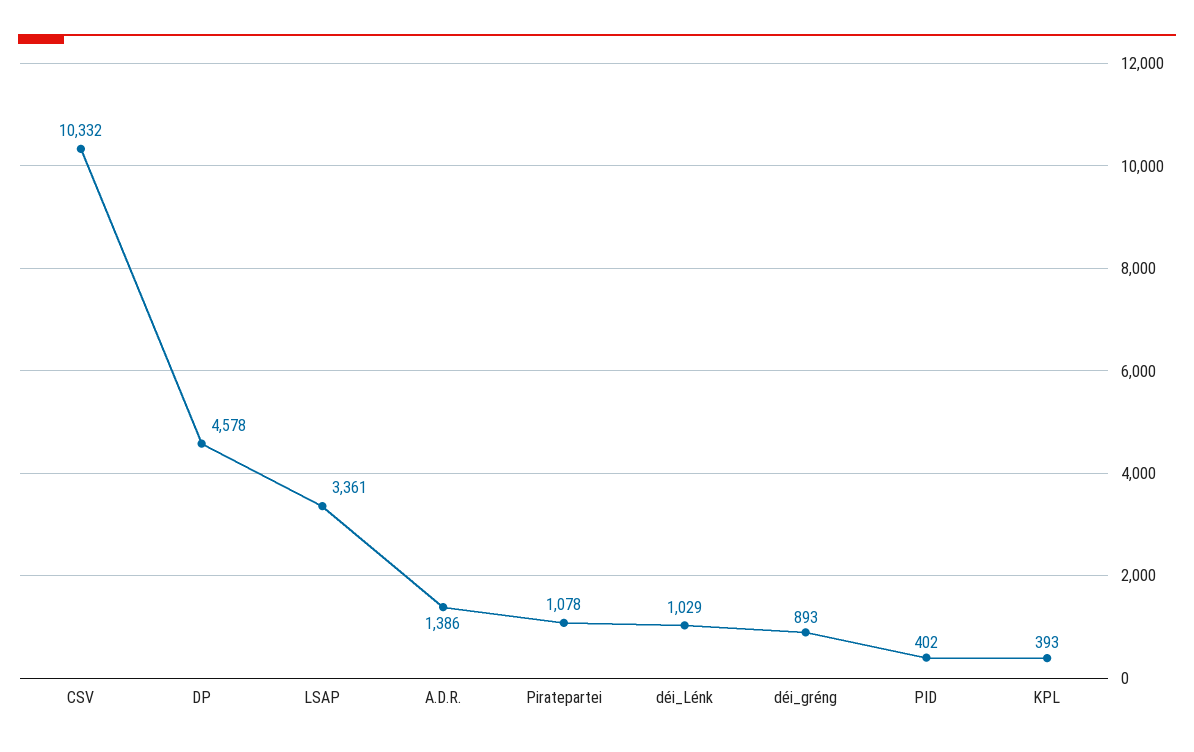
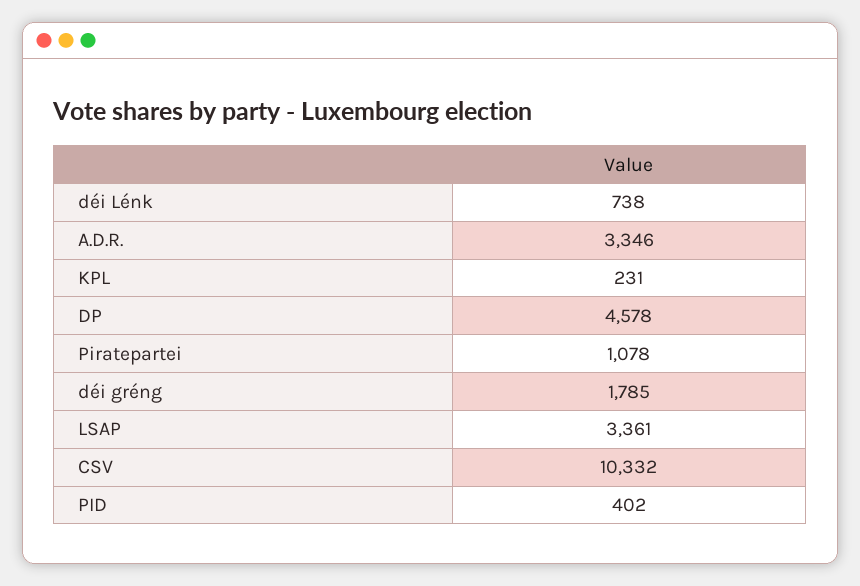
A.D.R.: 1386 -> 3346
déi_Lénk: 1029 -> 738
déi_gréng: 893 -> 1785
KPL: 393 -> 231

